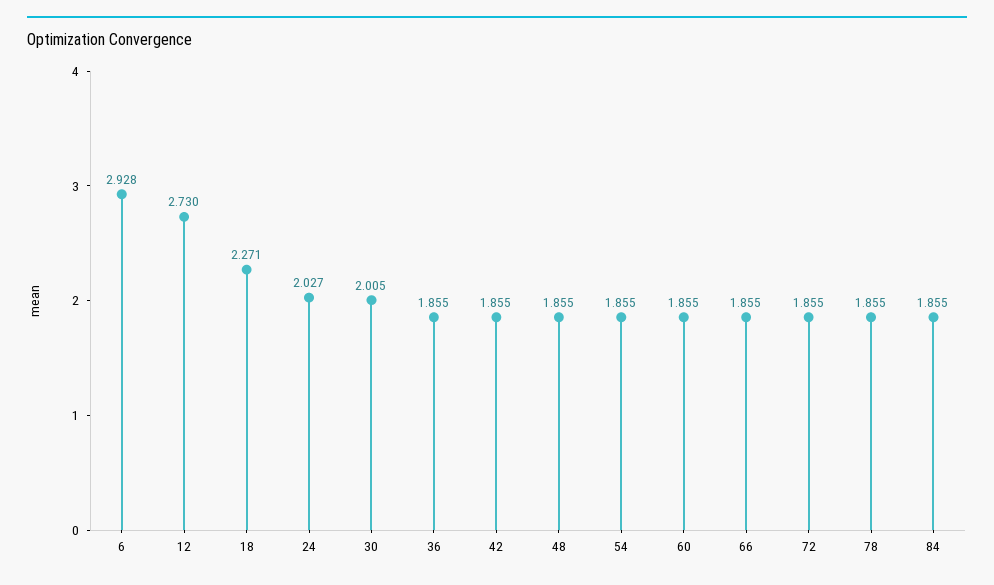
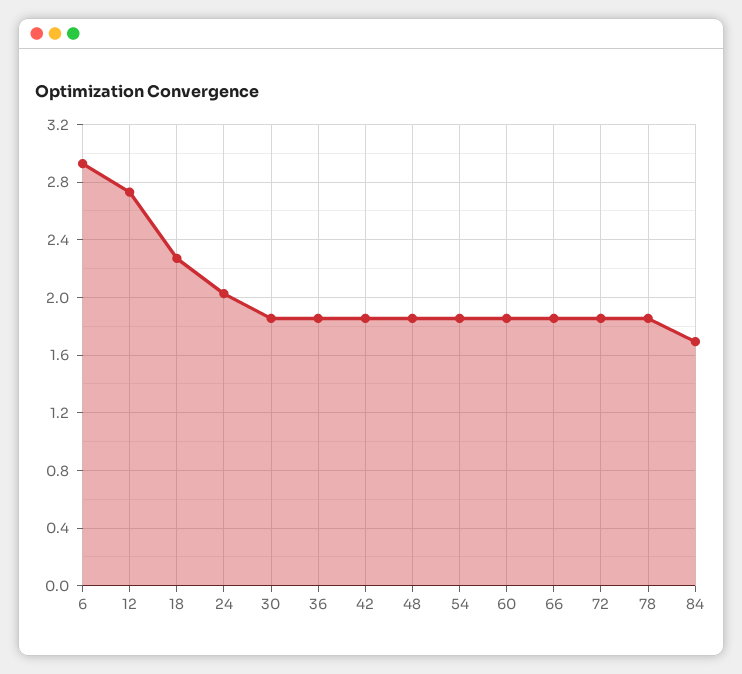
30: 2.005 -> 1.85
84: 1.855 -> 1.7

